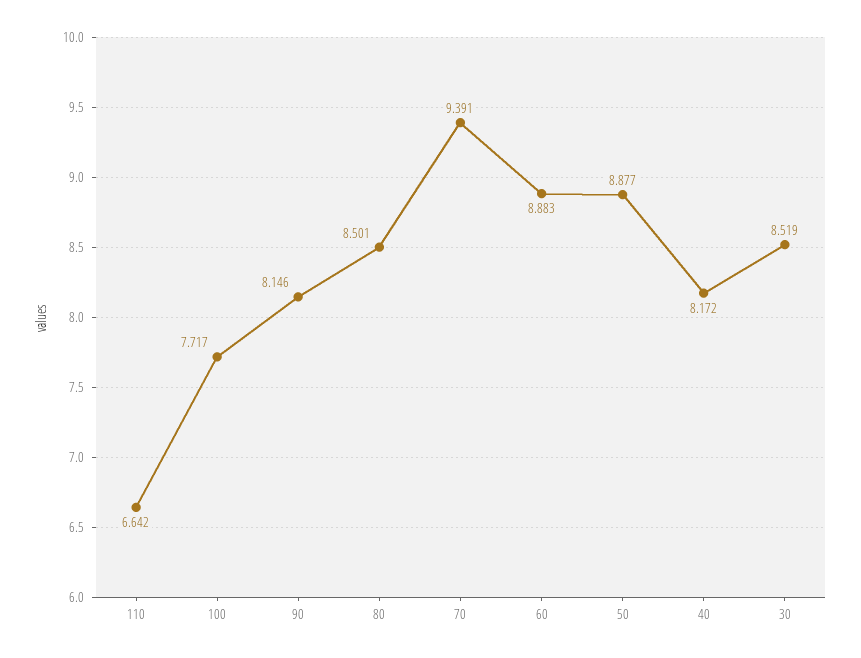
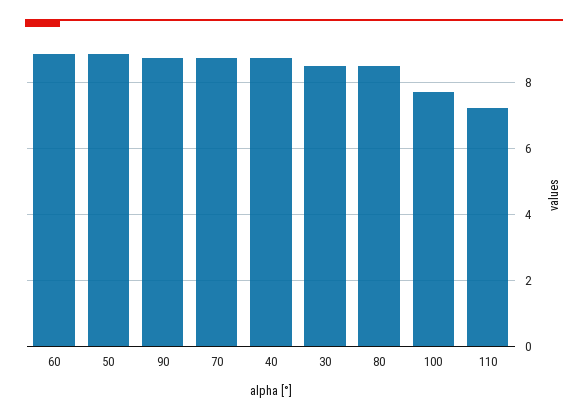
110: 6.642 -> 7.2
90: 8.146 -> 8.8
70: 9.391 -> 8.8
40: 8.172 -> 8.8

